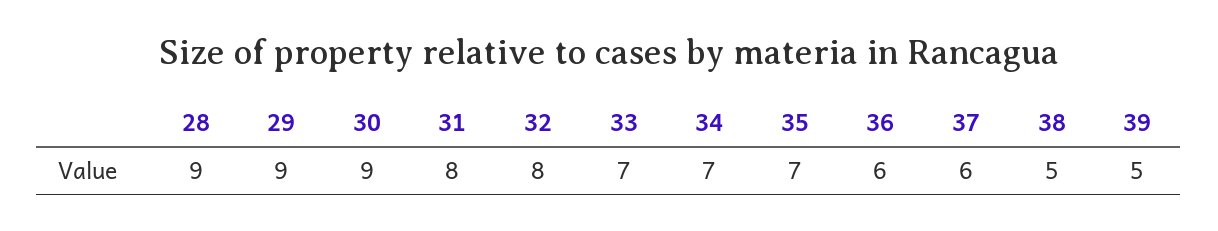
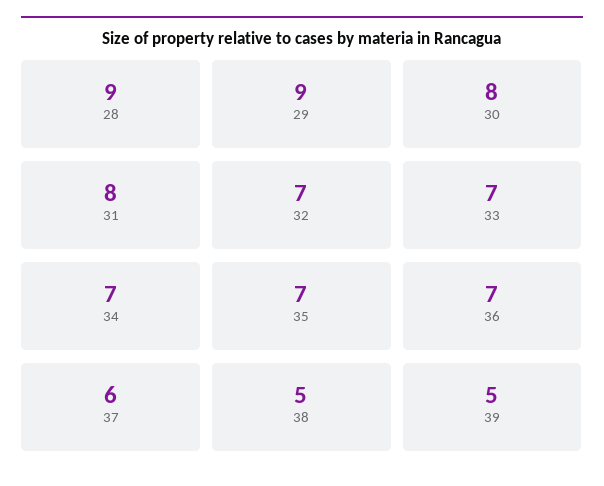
30: 9 -> 8
32: 8 -> 7
36: 6 -> 7

